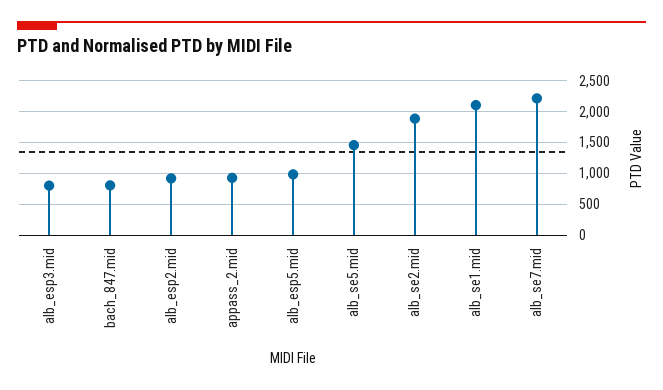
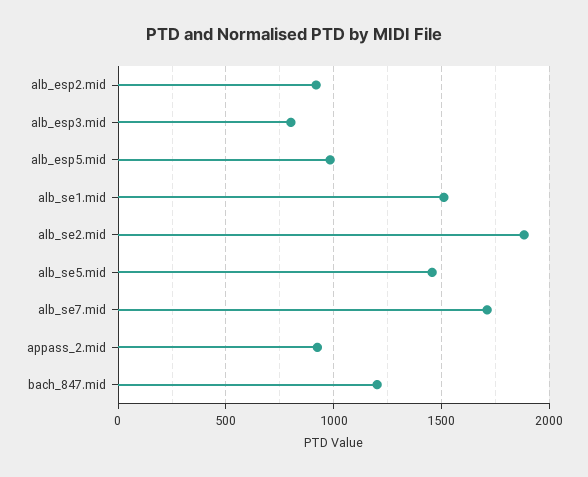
bach_847.mid: 800 -> 1200
alb_se1.mid: 2100 -> 1500
alb_se7.mid: 2200 -> 1700

